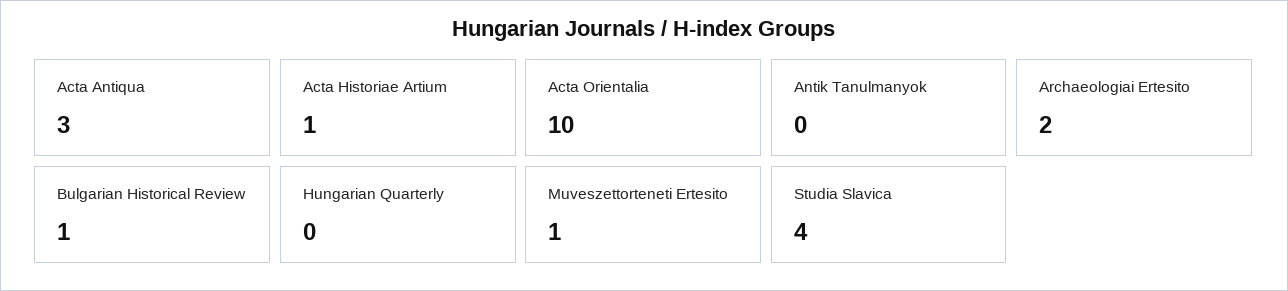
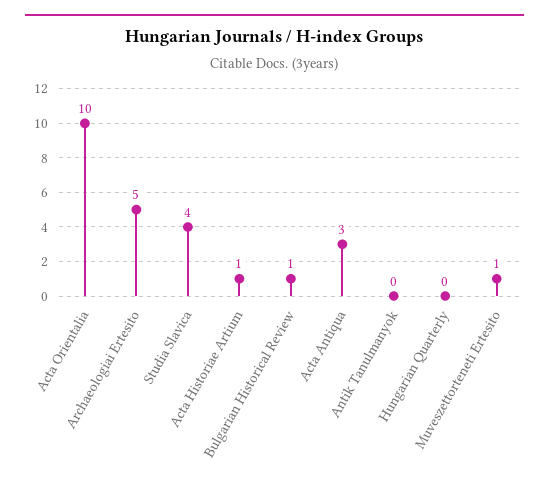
Archaeologiai Ertesito: 2 -> 5

